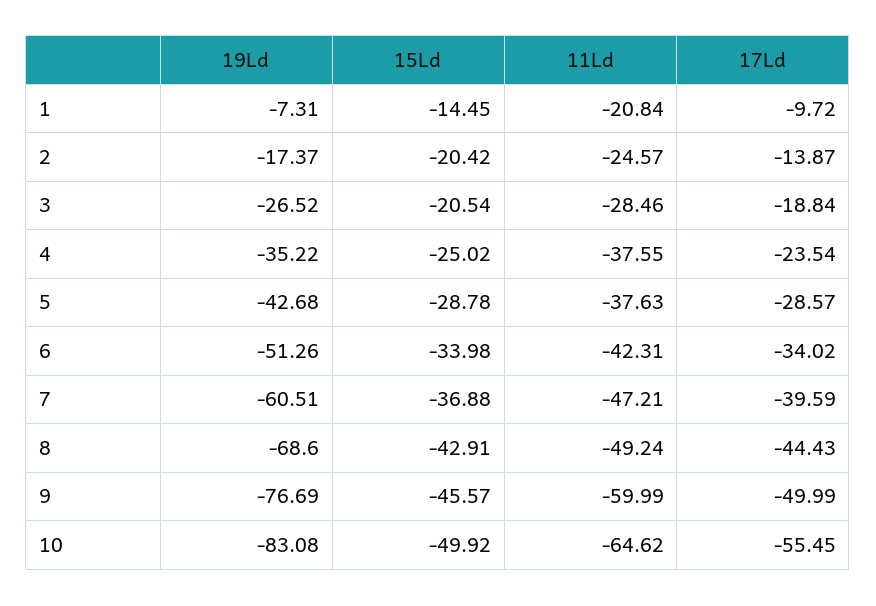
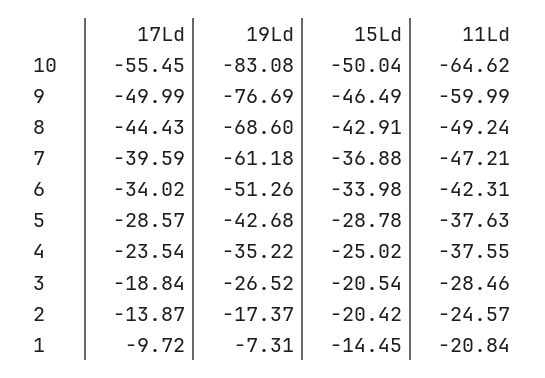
19Ld, 7: -60.51 -> -61.18
15Ld, 9: -45.57 -> -46.49
15Ld, 10: -49.92 -> -50.04

